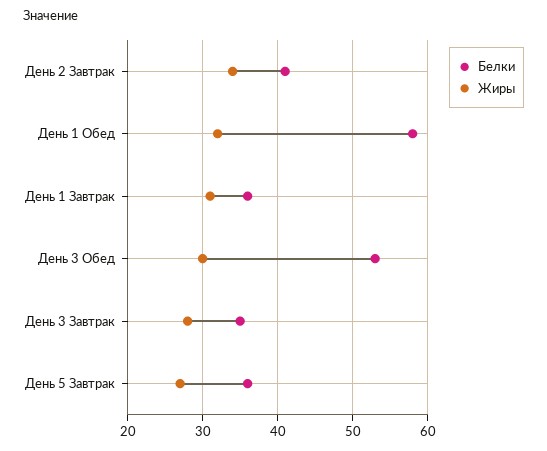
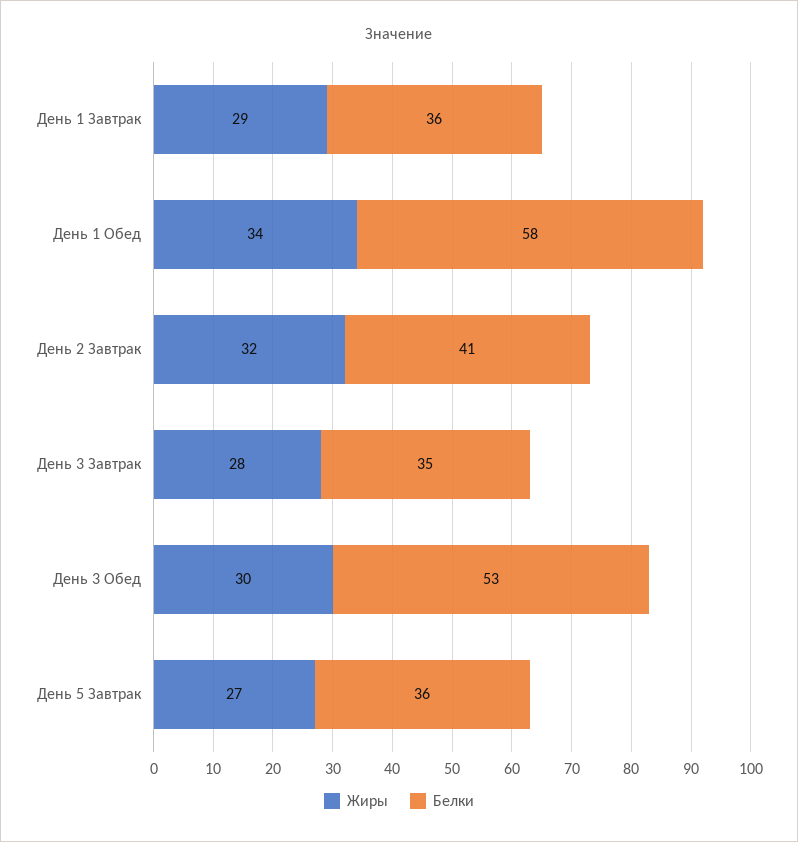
Жиры, День 2 Завтрак: 34 -> 32
Жиры, День 1 Обед: 32 -> 34
Жиры, День 1 Завтрак: 31 -> 29

